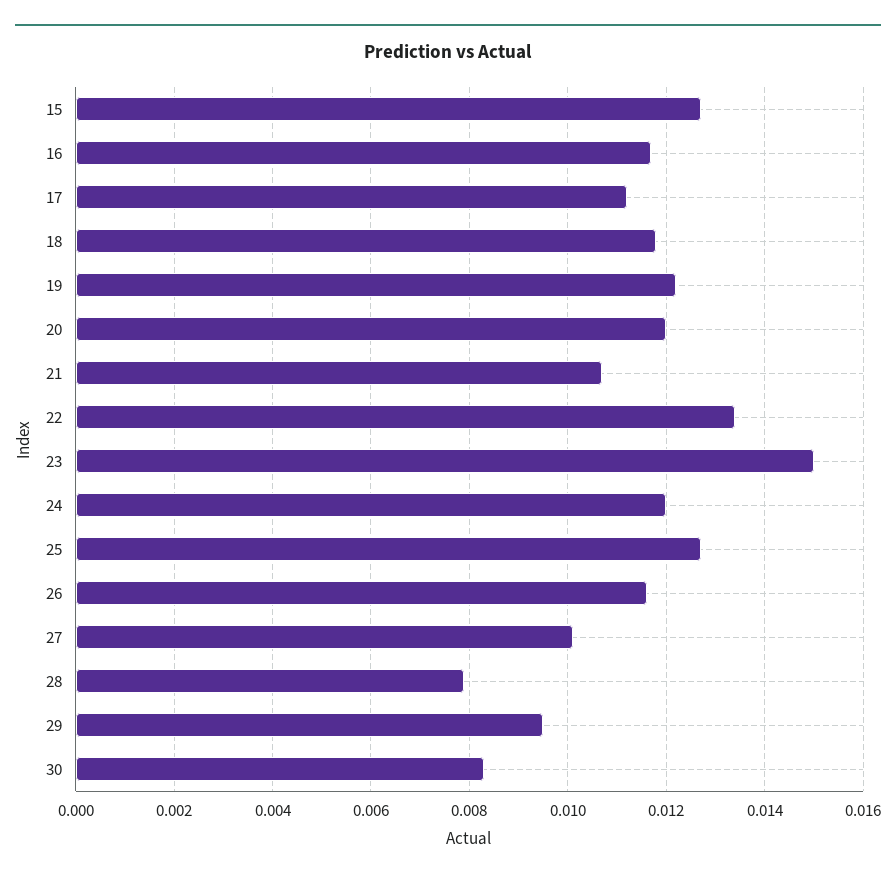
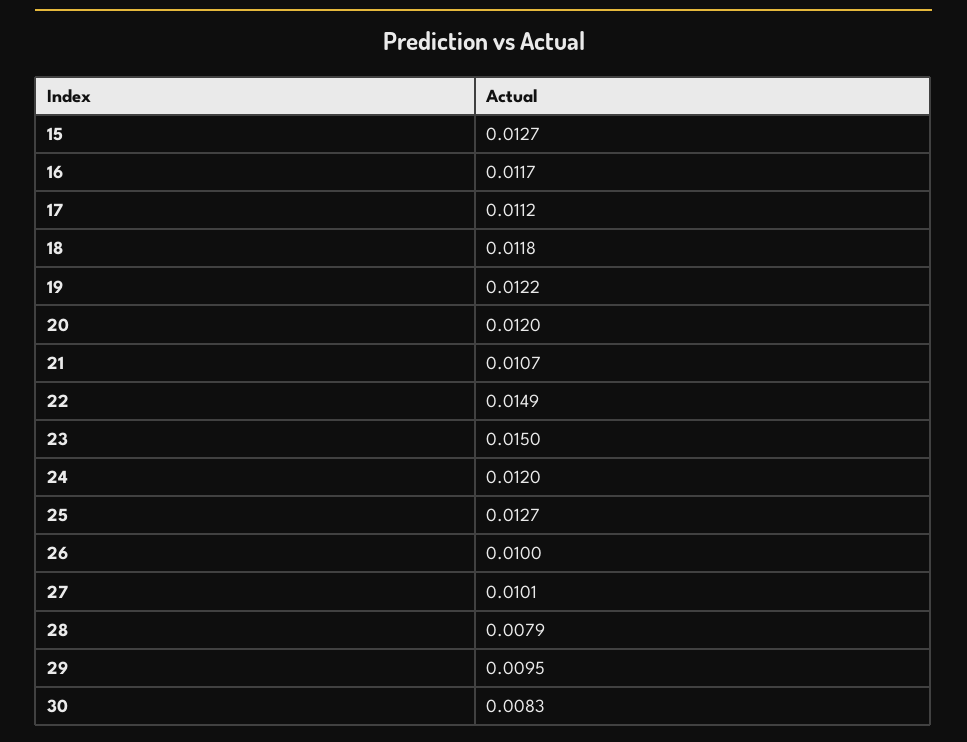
22: 0.0135 -> 0.0149
26: 0.0115 -> 0.01

